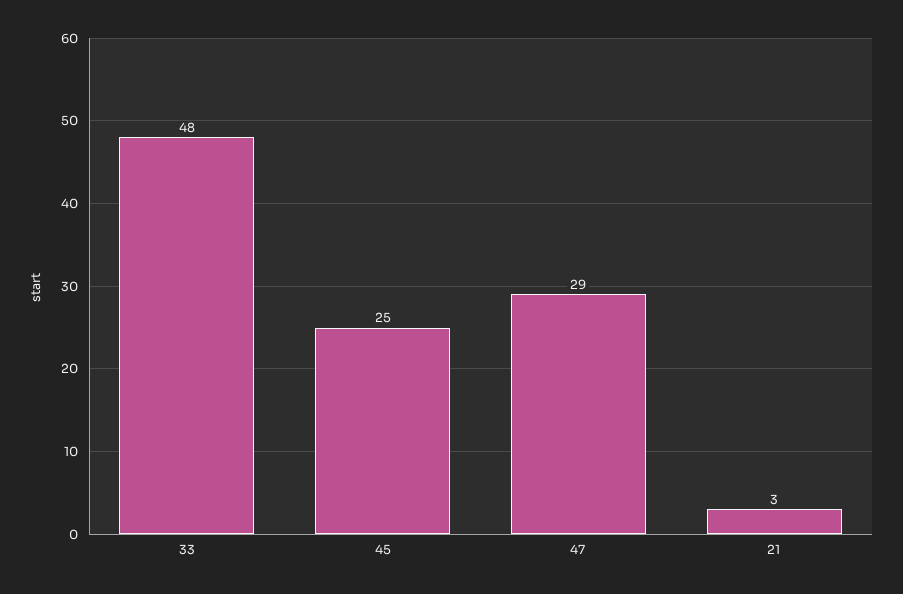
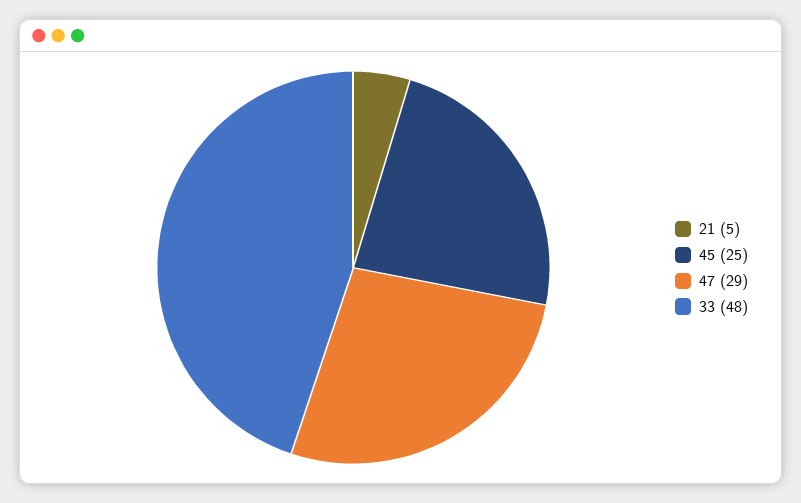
21: 3 -> 5

